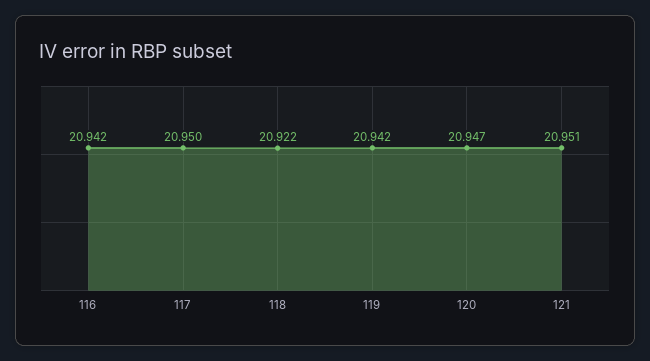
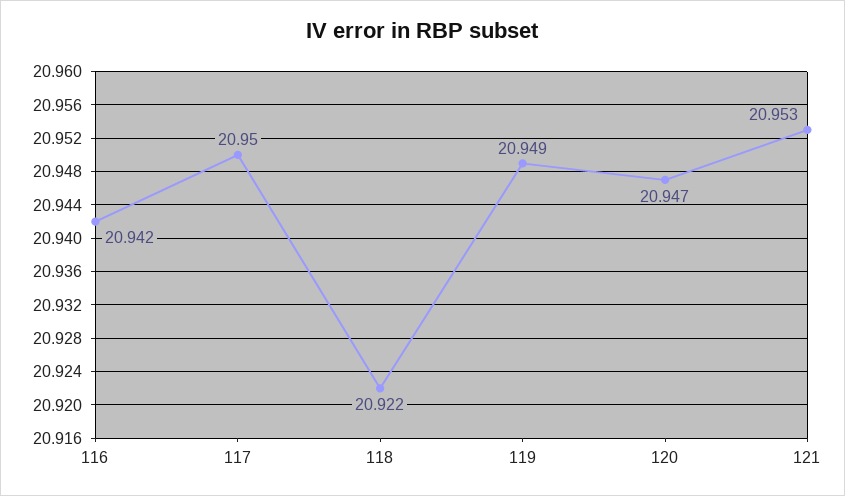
119: 20.942 -> 20.949
121: 20.951 -> 20.953

